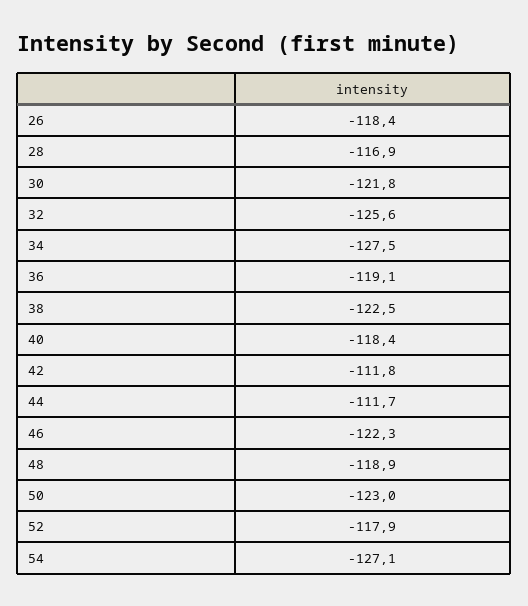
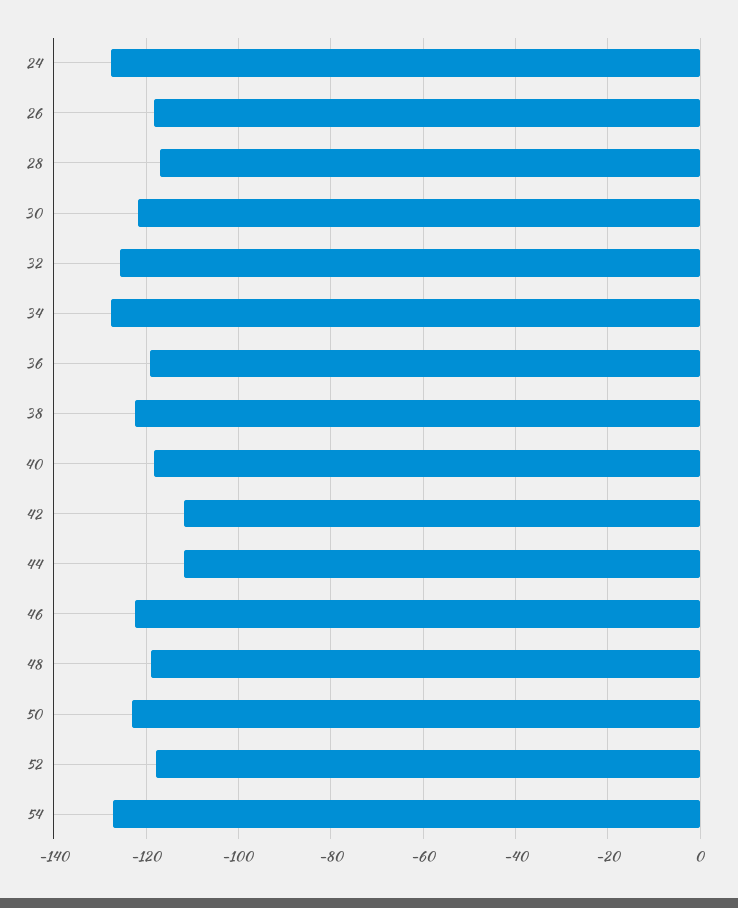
24: none -> -128

